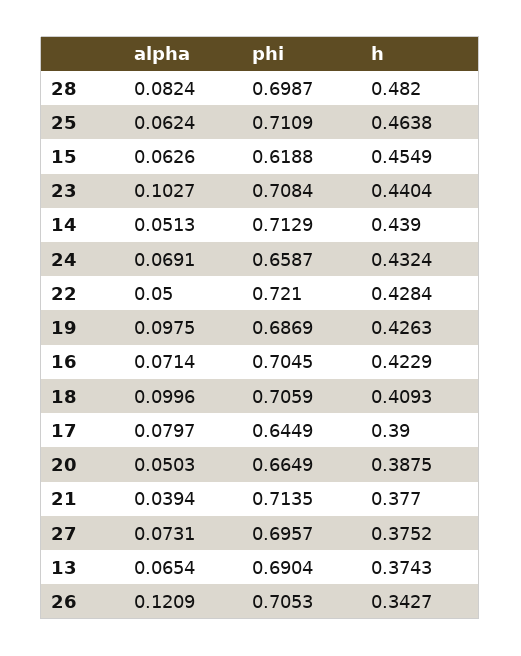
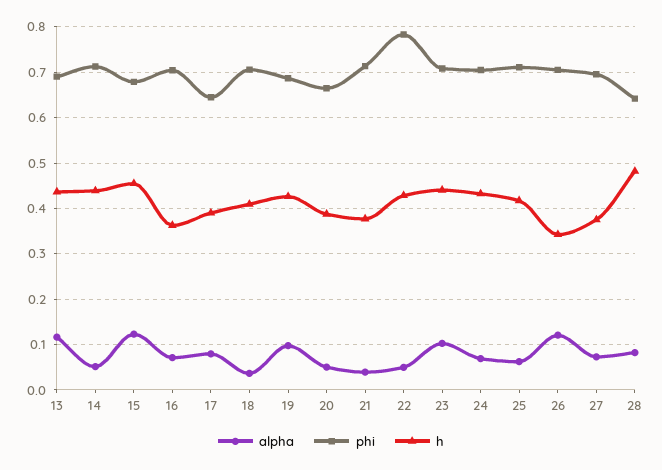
phi, 28: 0.6987 -> 0.64
h, 25: 0.4638 -> 0.42
alpha, 15: 0.0626 -> 0.12
phi, 15: 0.6188 -> 0.68
phi, 24: 0.6587 -> 0.7
phi, 22: 0.721 -> 0.78
h, 16: 0.4229 -> 0.36
alpha, 18: 0.0996 -> 0.04
alpha, 13: 0.0654 -> 0.12
h, 13: 0.3743 -> 0.44

